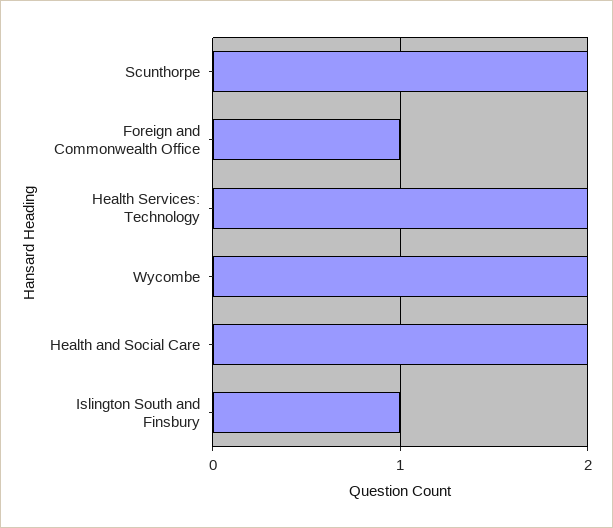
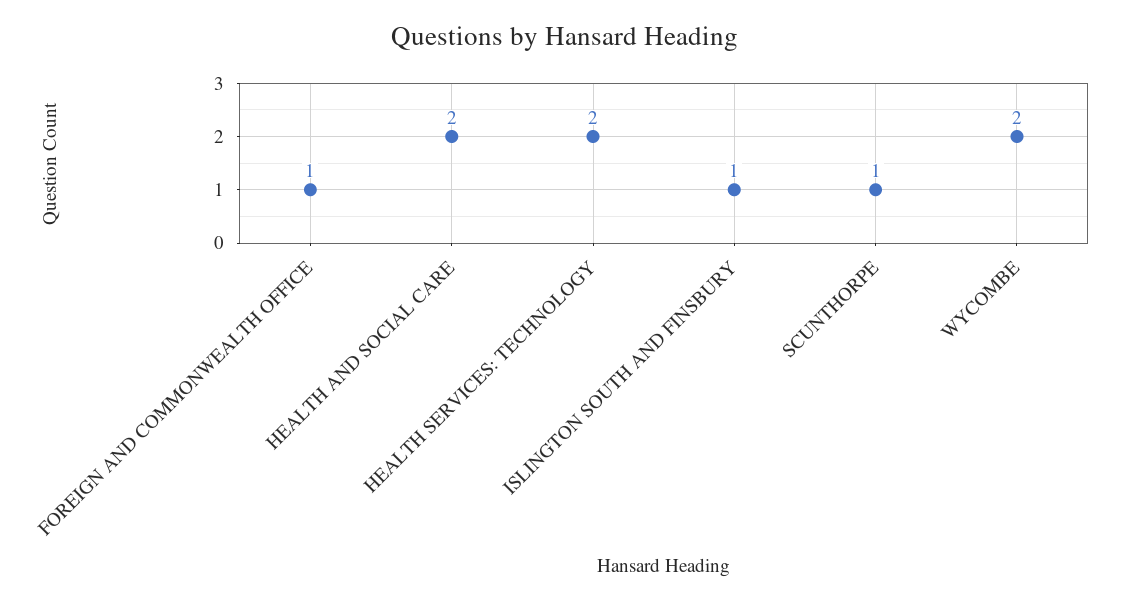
Scunthorpe: 2 -> 1

